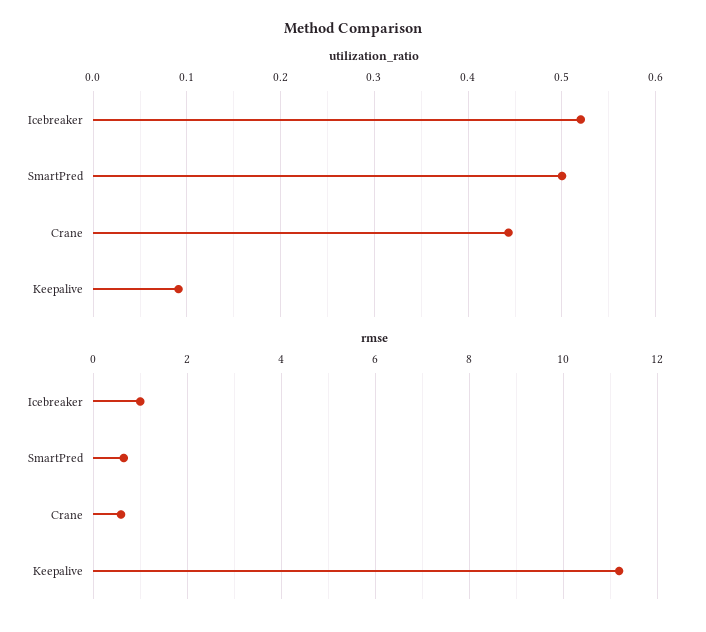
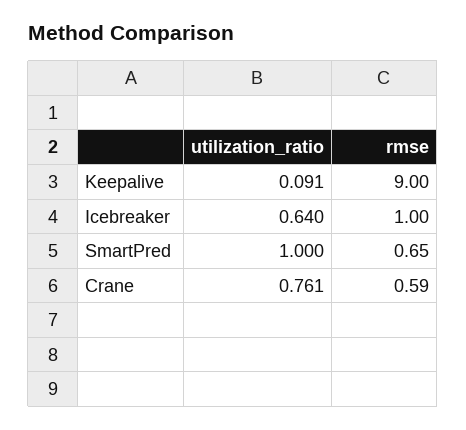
utilization_ratio, Icebreaker: 0.52 -> 0.64
utilization_ratio, SmartPred: 0.5 -> 1
utilization_ratio, Crane: 0.44 -> 0.761
rmse, Keepalive: 11.2 -> 9

